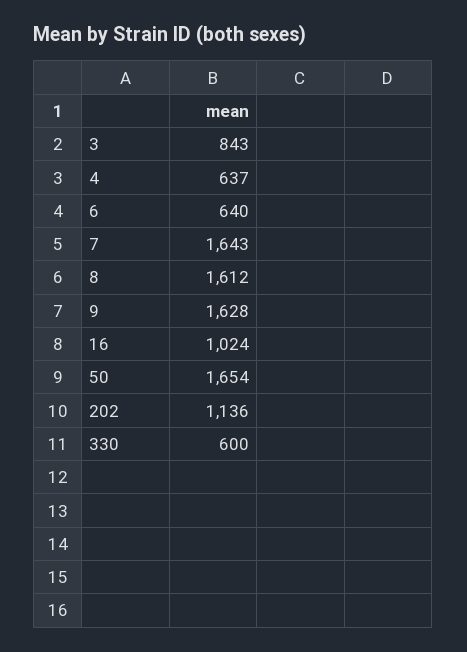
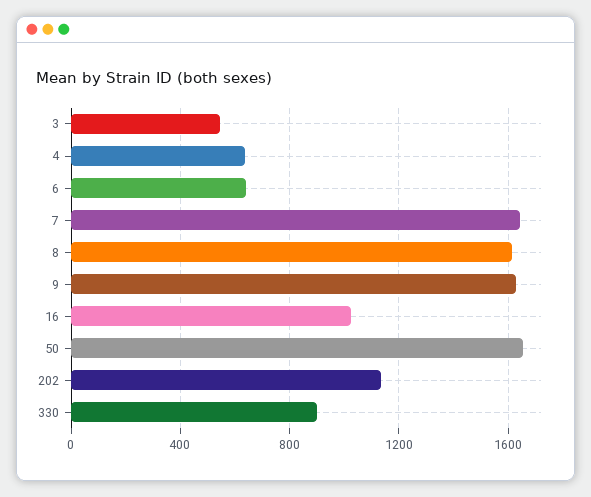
3: 843 -> 550
330: 600 -> 900

